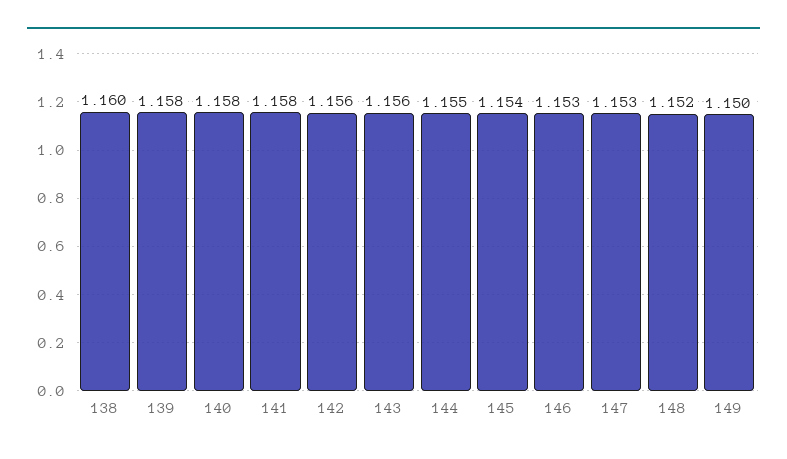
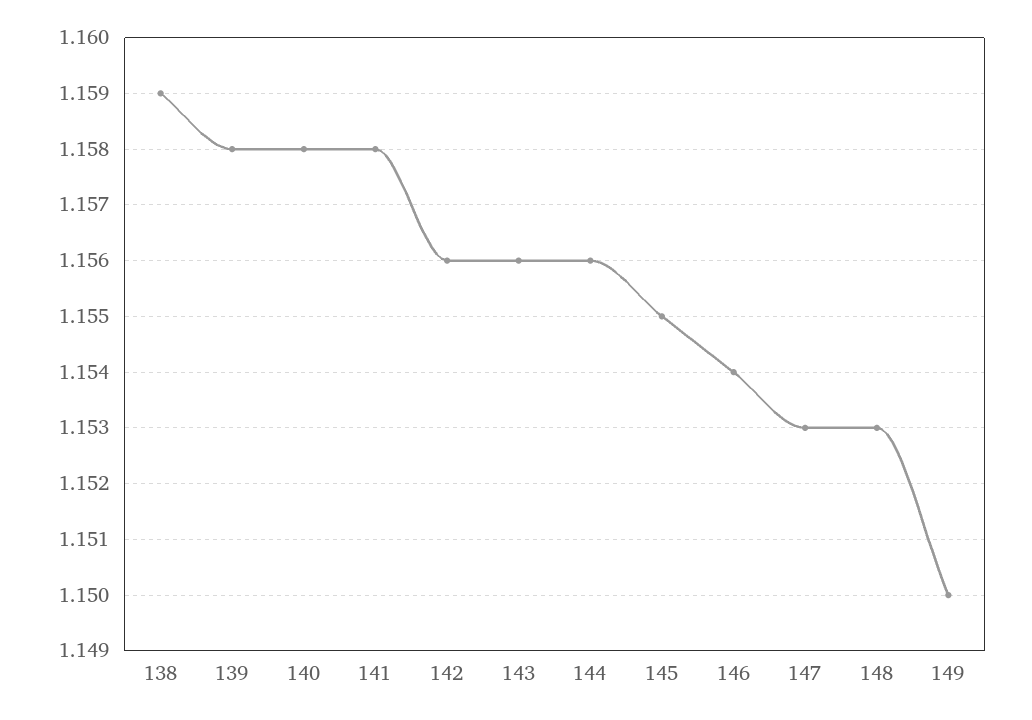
138: 1.16 -> 1.159
144: 1.155 -> 1.156
145: 1.154 -> 1.155
146: 1.153 -> 1.154
148: 1.152 -> 1.153

